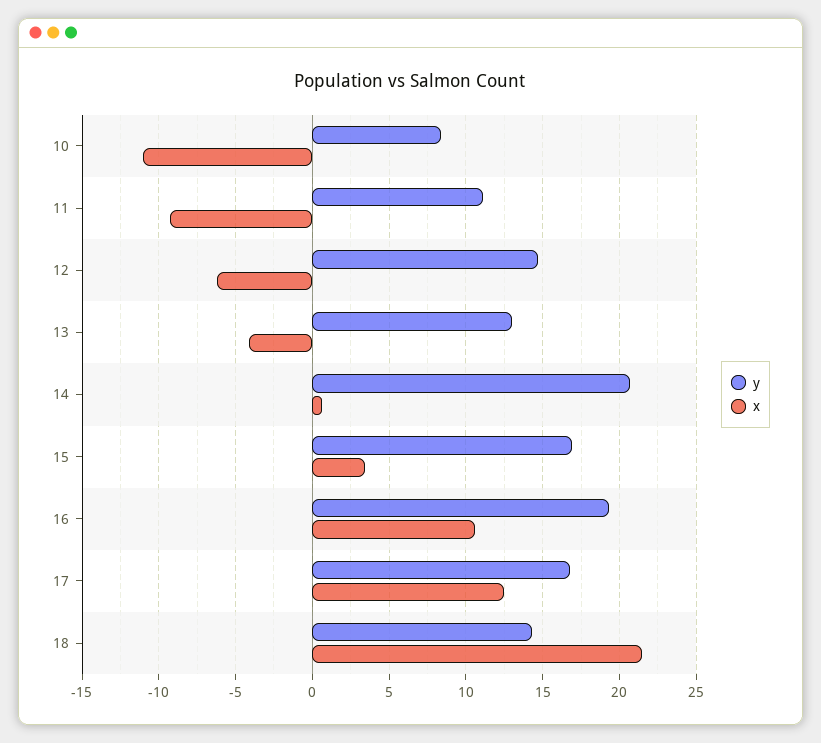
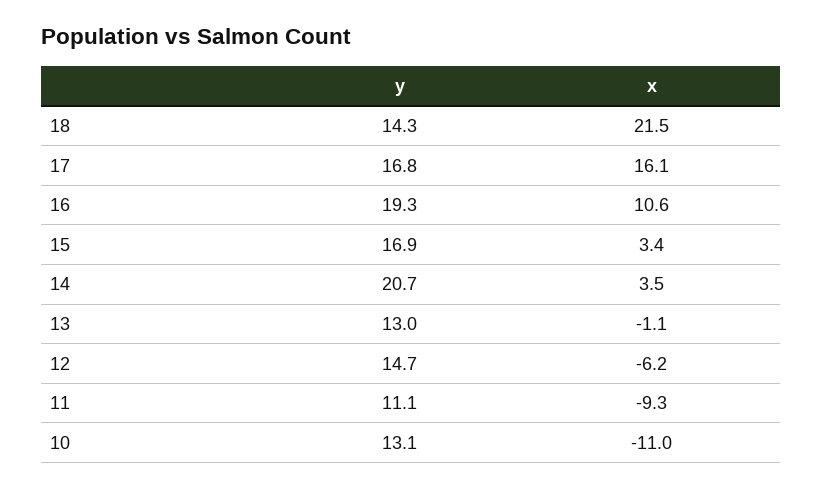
y, 10: 8.5 -> 13.1
x, 13: -4 -> -1.1
x, 14: 0.5 -> 3.5
x, 17: 12.5 -> 16.1

